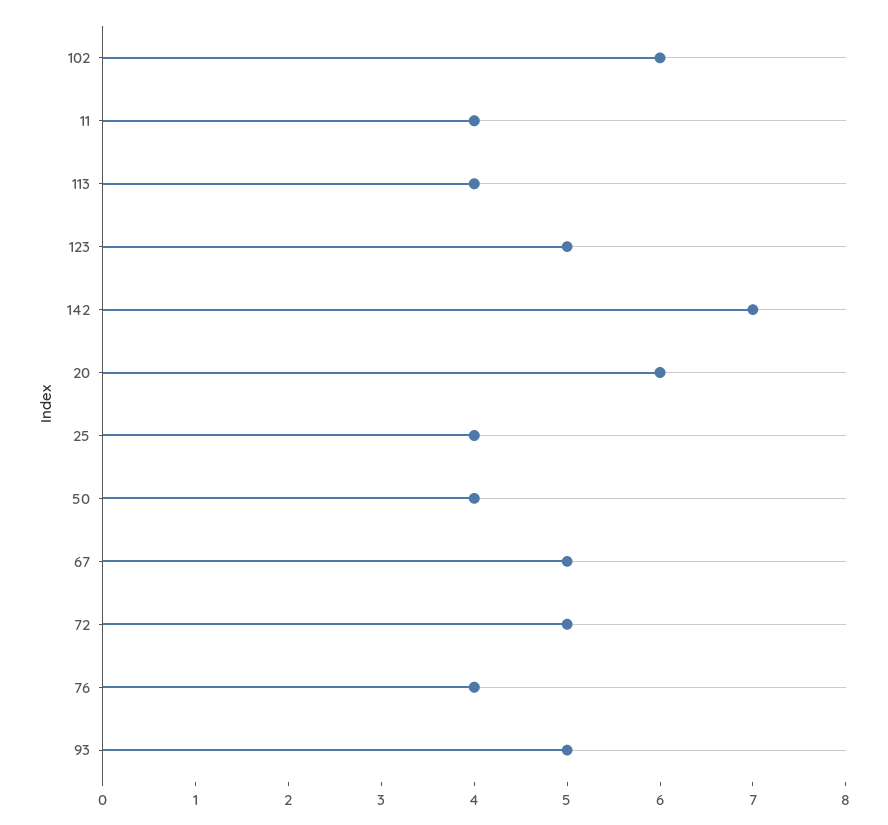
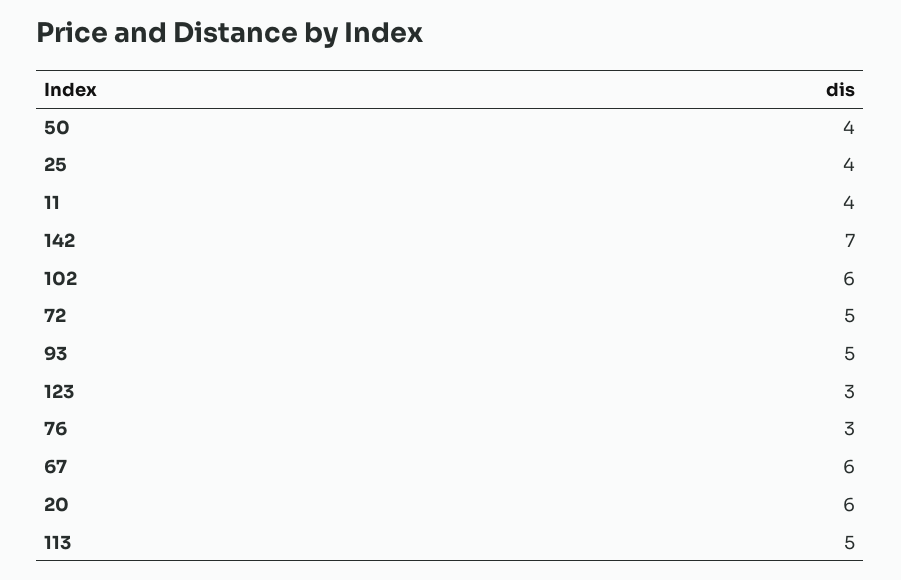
113: 4 -> 5
123: 5 -> 3
67: 5 -> 6
76: 4 -> 3

